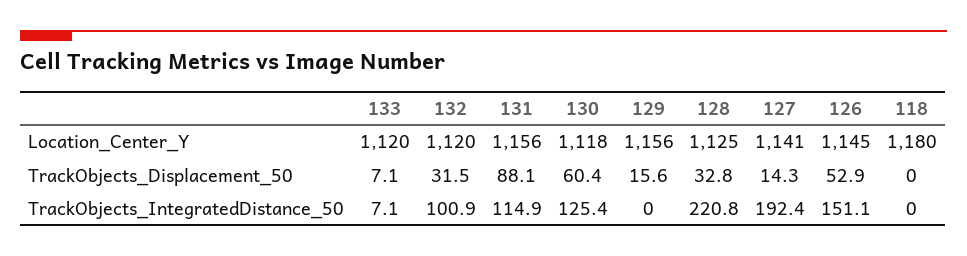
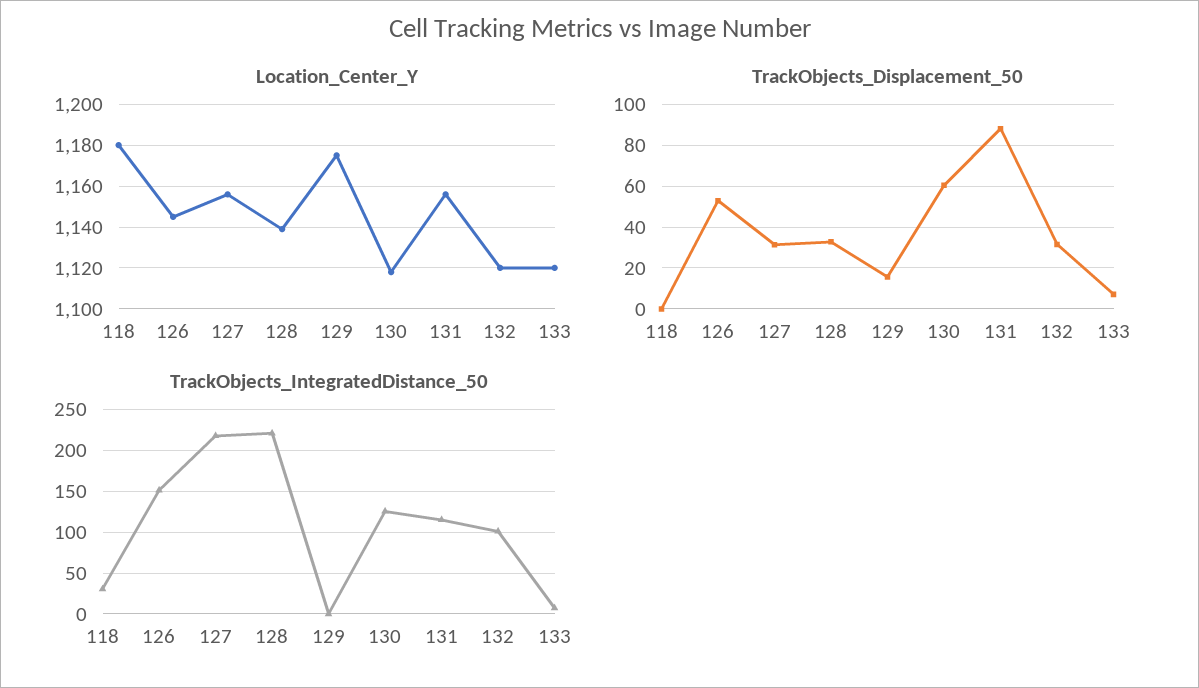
Location_Center_Y, 129: 1156 -> 1175
Location_Center_Y, 128: 1125 -> 1140
Location_Center_Y, 127: 1141 -> 1155
TrackObjects_Displacement_50, 127: 14.3 -> 30
TrackObjects_IntegratedDistance_50, 127: 192.4 -> 220
TrackObjects_IntegratedDistance_50, 118: 0 -> 30

